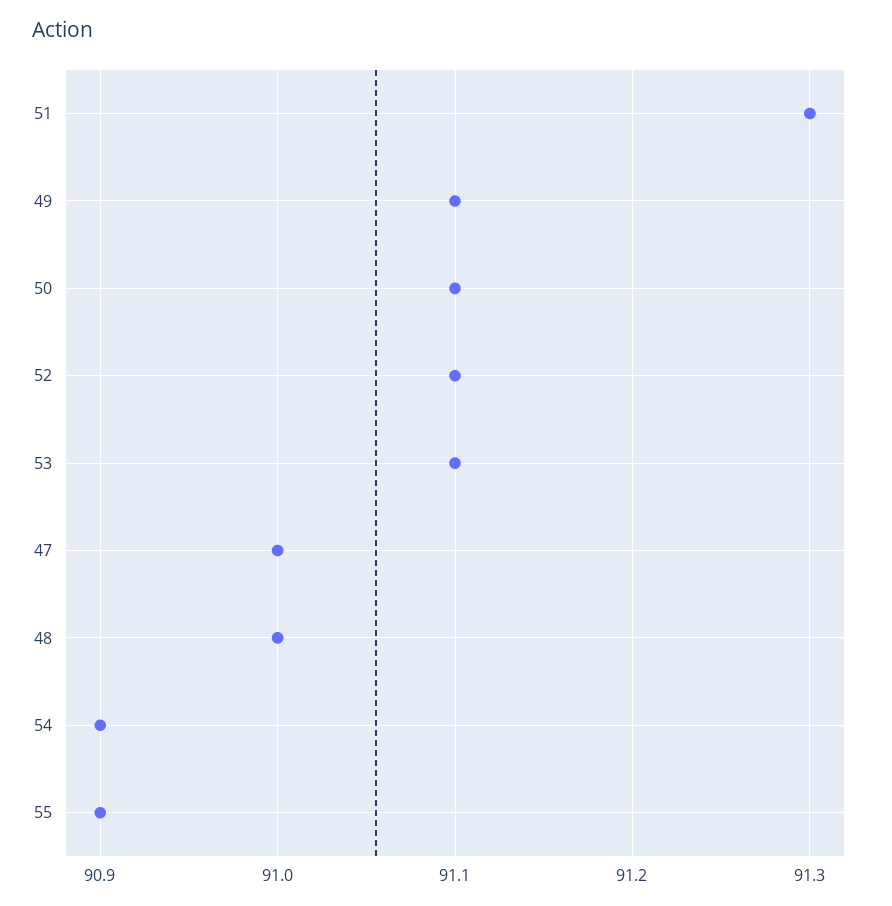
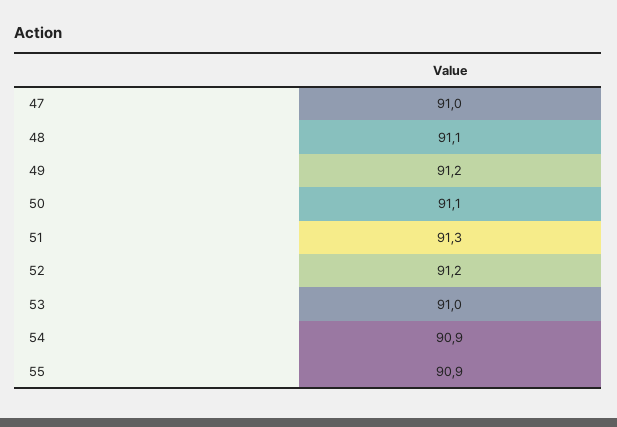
49: 91.1 -> 91.2
52: 91.1 -> 91.2
53: 91.1 -> 91
48: 91 -> 91.1

